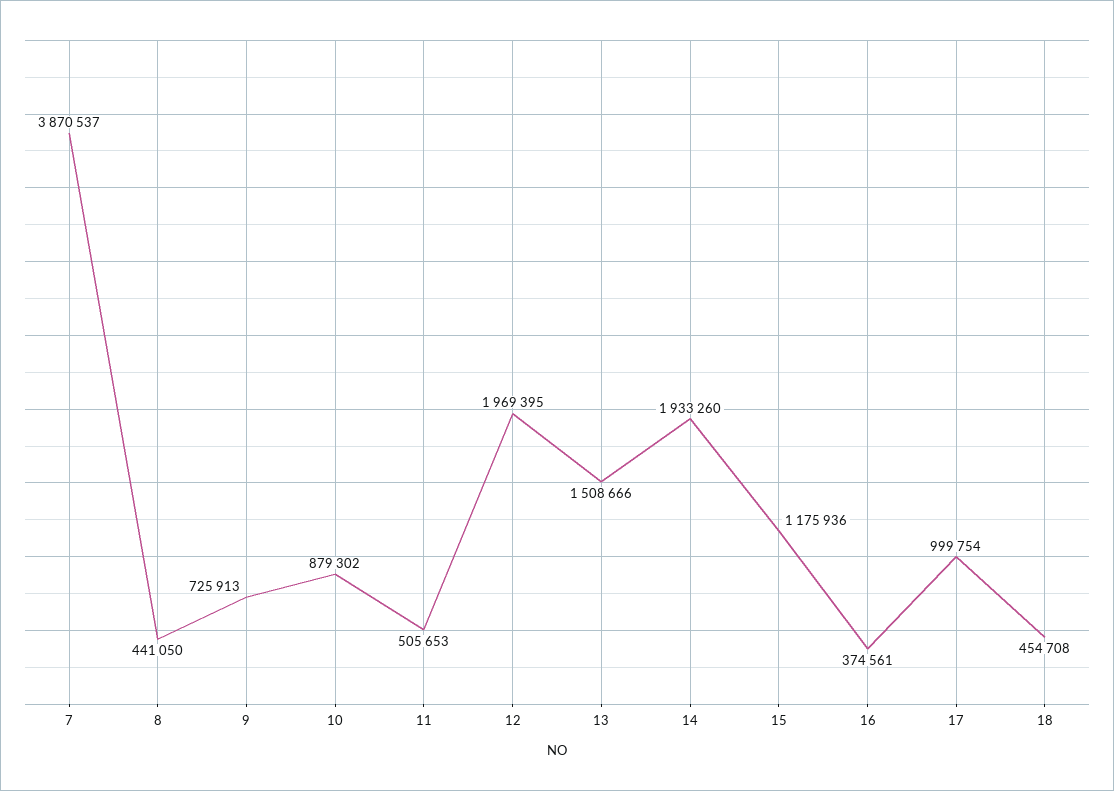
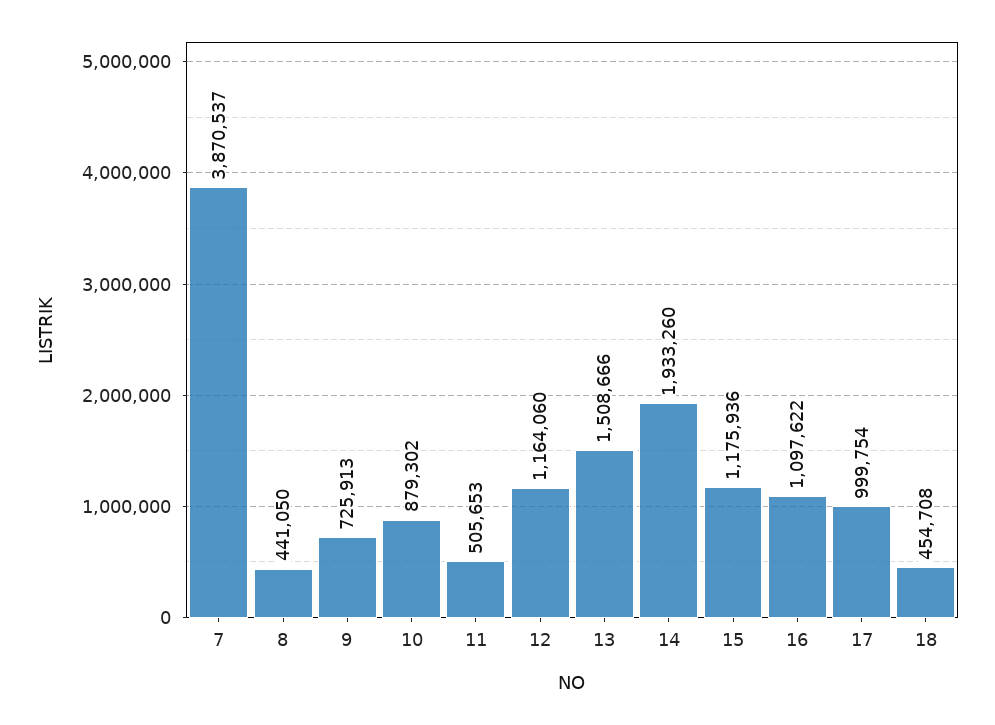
12: 1969395 -> 1164060
16: 374561 -> 1097622

